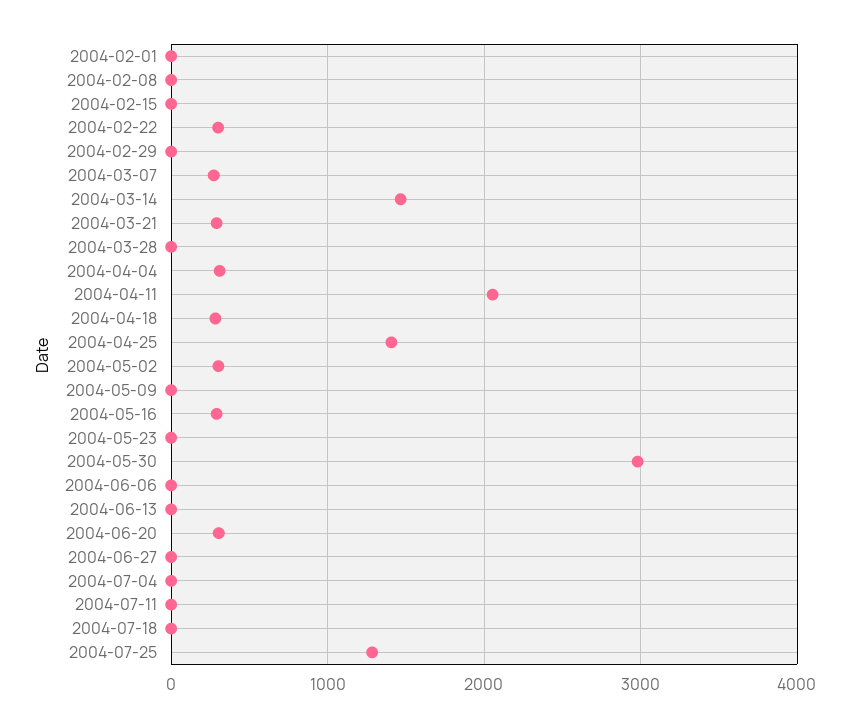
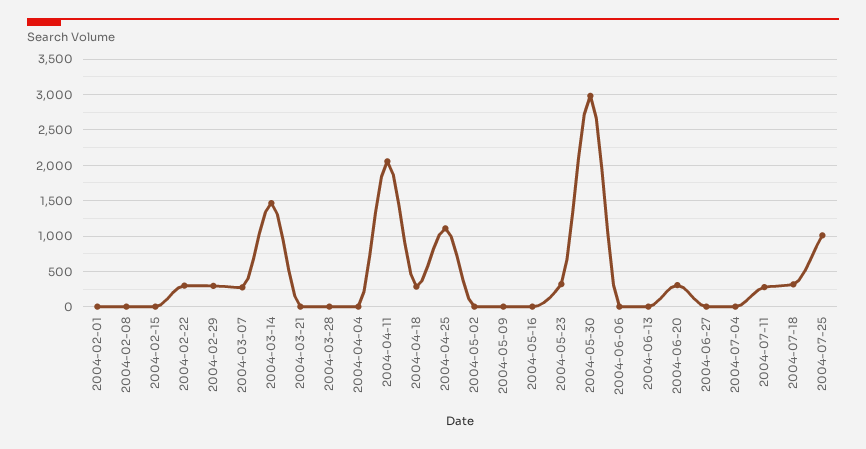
2004-02-29: 0 -> 300
2004-03-21: 300 -> 0
2004-04-04: 300 -> 0
2004-04-25: 1400 -> 1100
2004-05-02: 300 -> 0
2004-05-16: 300 -> 0
2004-05-23: 0 -> 300
2004-07-11: 0 -> 300
2004-07-18: 0 -> 300
2004-07-25: 1300 -> 1000

